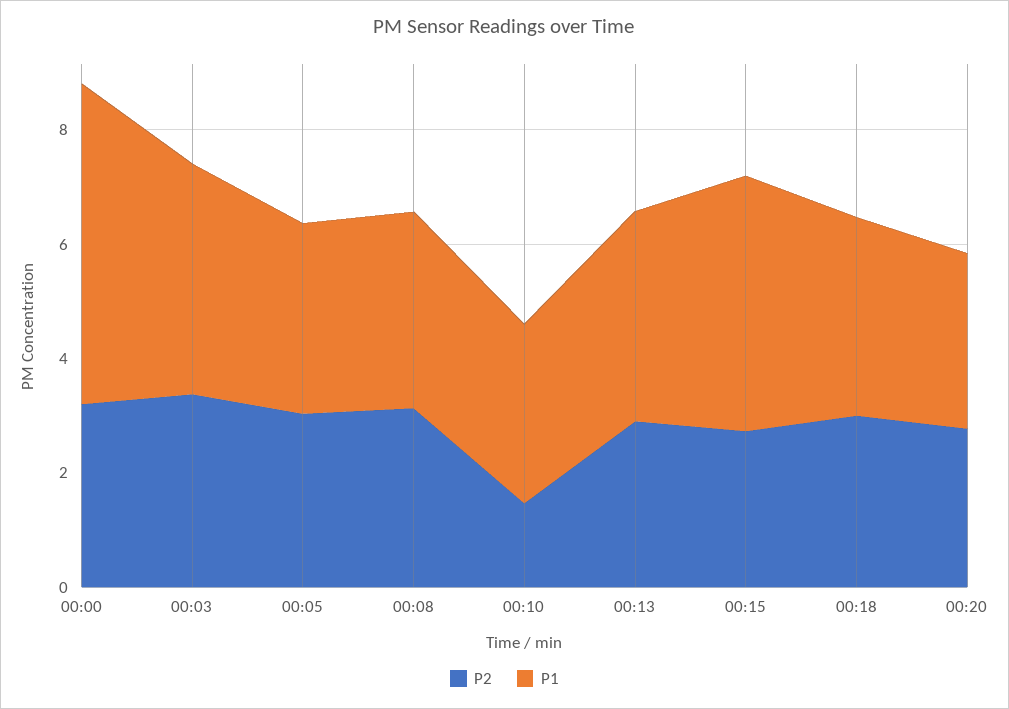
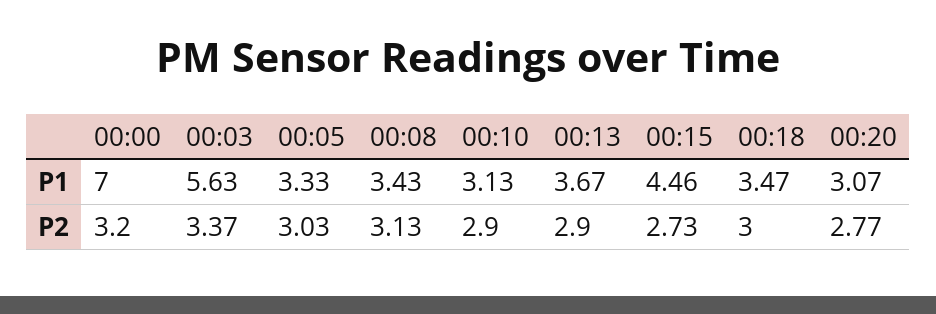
P1, 00:00: 5.5 -> 7
P1, 00:03: 4 -> 5.63
P2, 00:10: 1.5 -> 2.9

